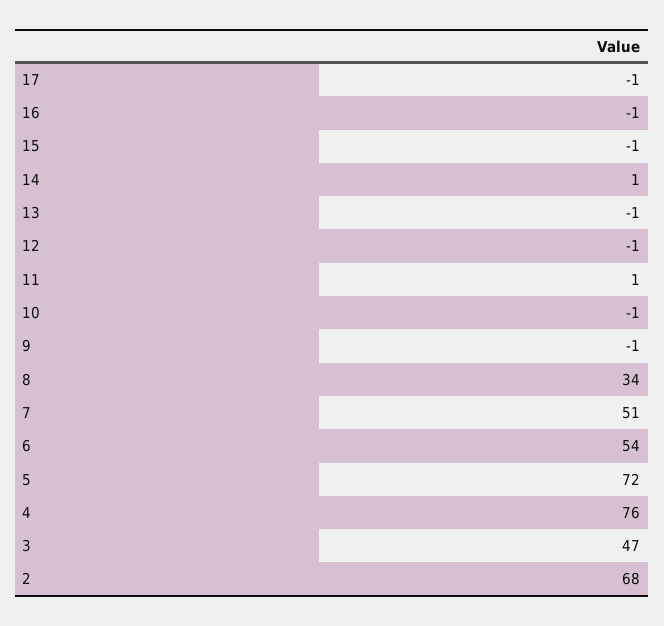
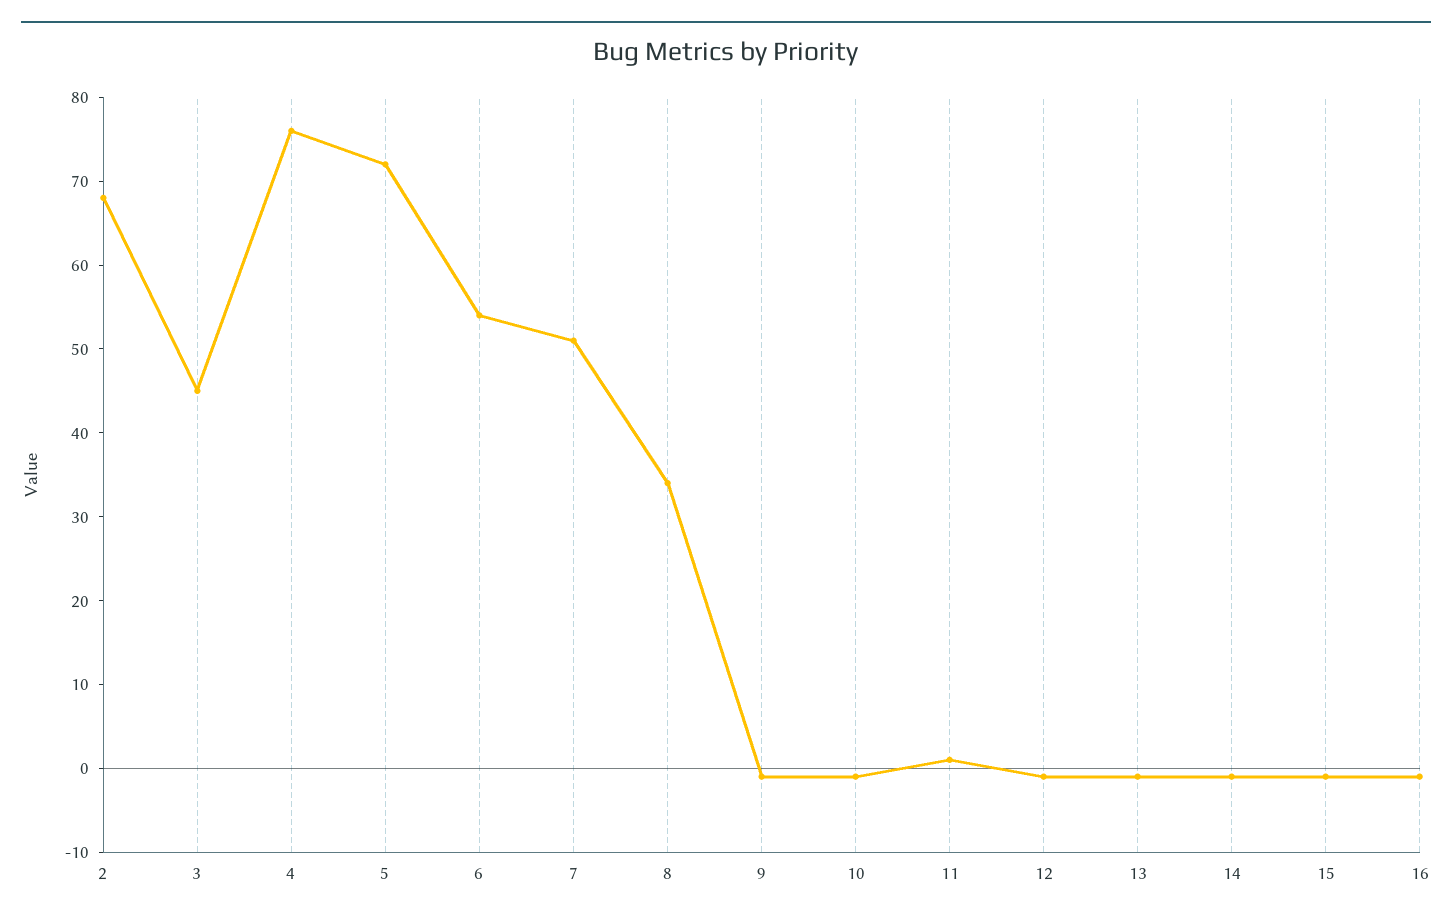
17: -1 -> none
14: 1 -> -1
3: 47 -> 45

